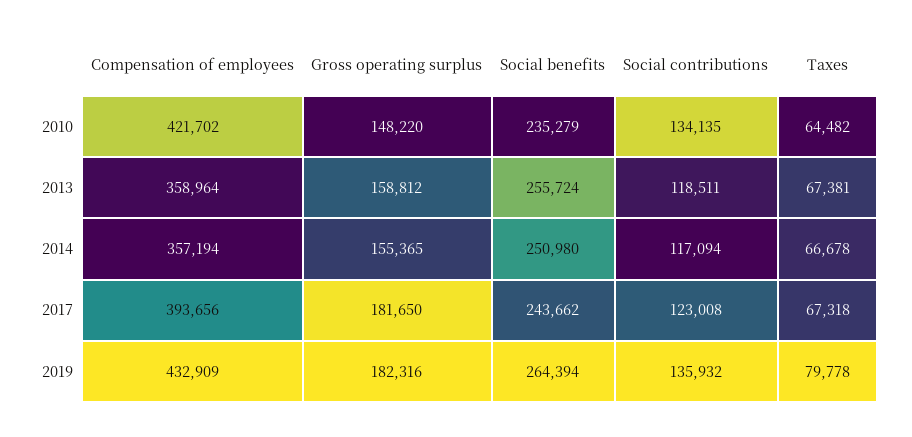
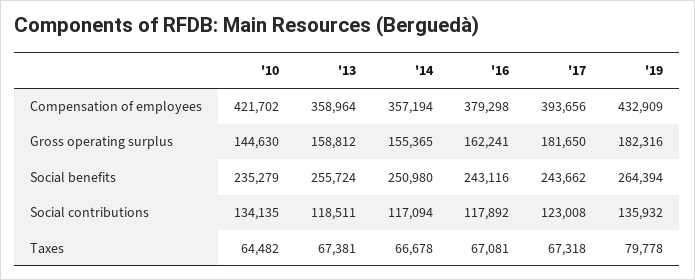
Gross operating surplus, 2010: 148220 -> 144630
Compensation of employees, '16: none -> 379298
Gross operating surplus, '16: none -> 162241
Social benefits, '16: none -> 243116
Social contributions, '16: none -> 117892
Taxes, '16: none -> 67081

